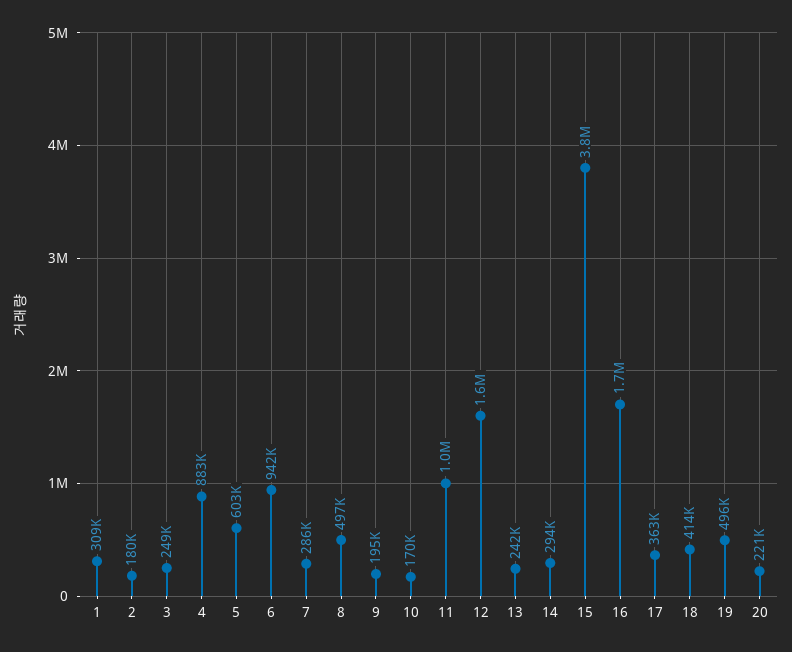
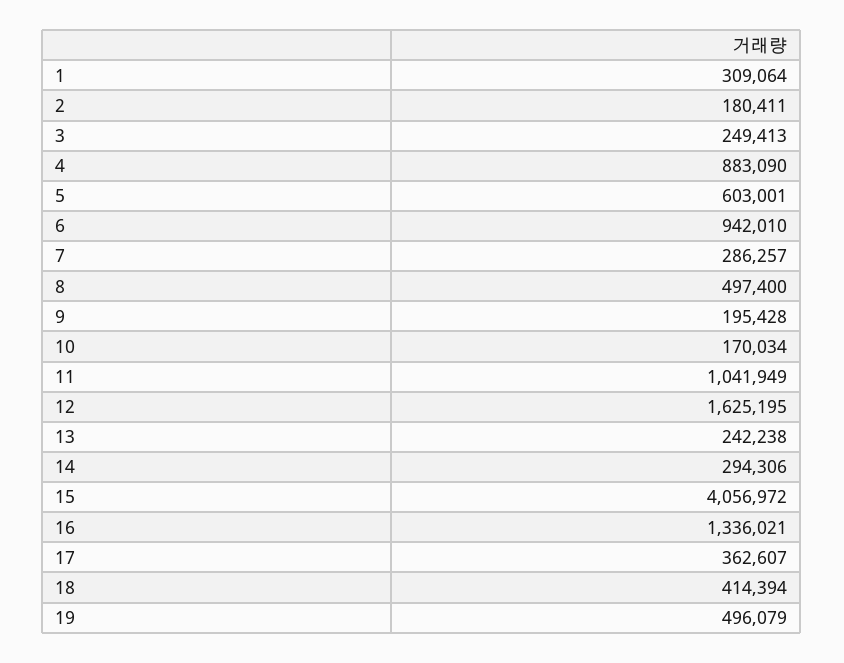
15: 3800000 -> 4056972
16: 1700000 -> 1336021
20: 221000 -> none

